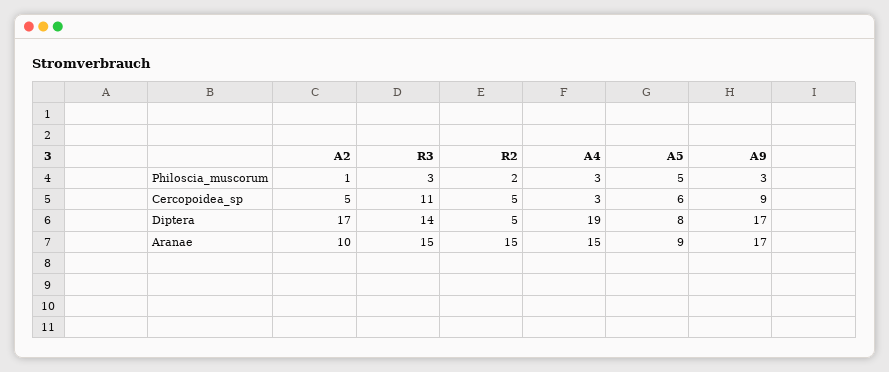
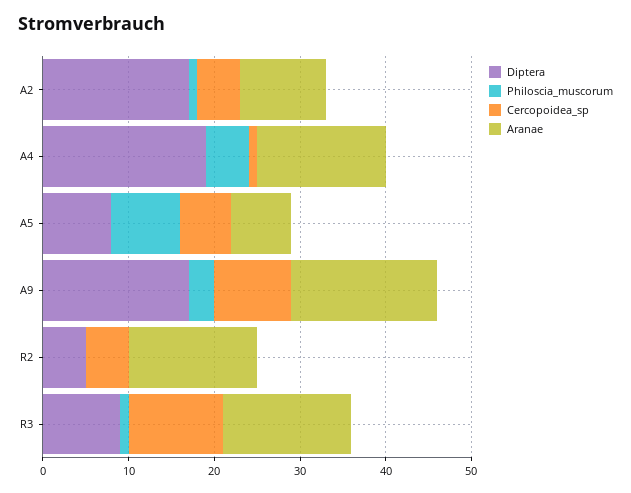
Philoscia_muscorum, R3: 3 -> 1
Philoscia_muscorum, R2: 2 -> 0
Philoscia_muscorum, A4: 3 -> 5
Philoscia_muscorum, A5: 5 -> 8
Cercopoidea_sp, A4: 3 -> 1
Diptera, R3: 14 -> 9
Aranae, A5: 9 -> 7

